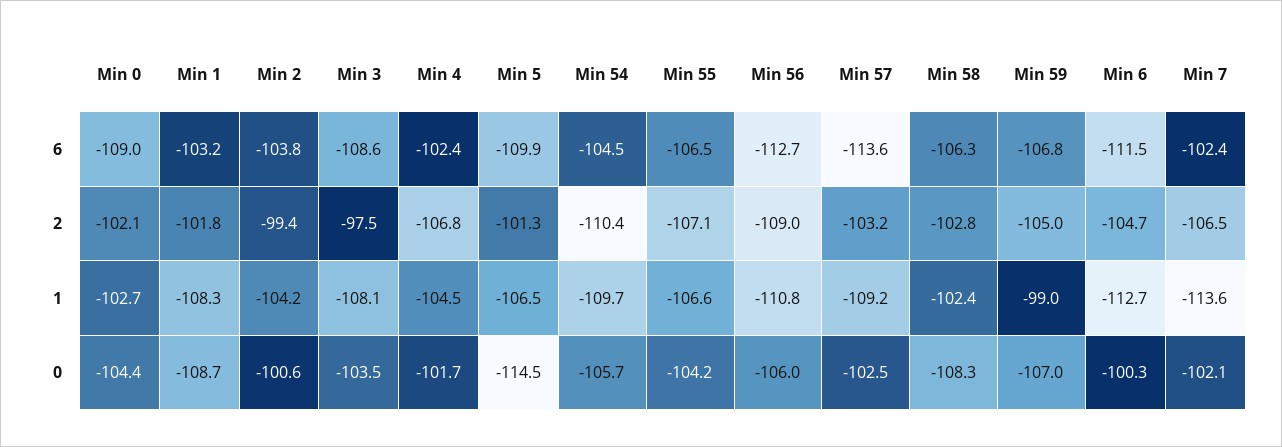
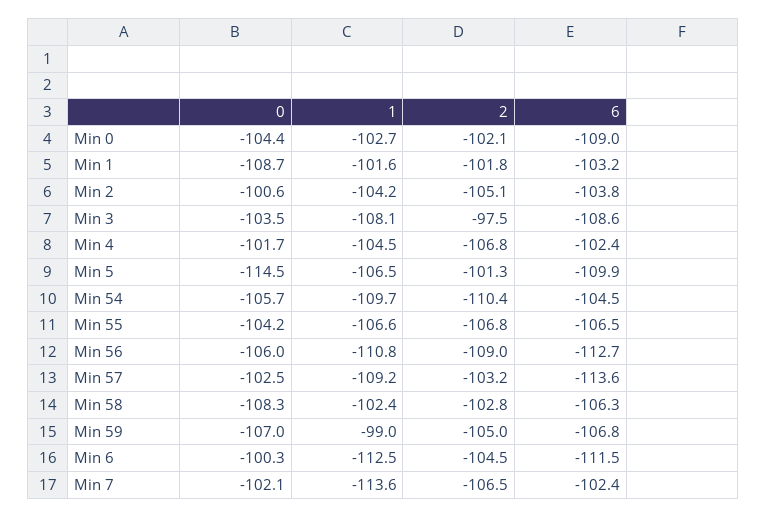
Min 2, 2: -99.4 -> -105.1
Min 55, 2: -107.1 -> -106.8
Min 6, 2: -104.7 -> -104.5
Min 1, 1: -108.3 -> -101.6
Min 6, 1: -112.7 -> -112.5

